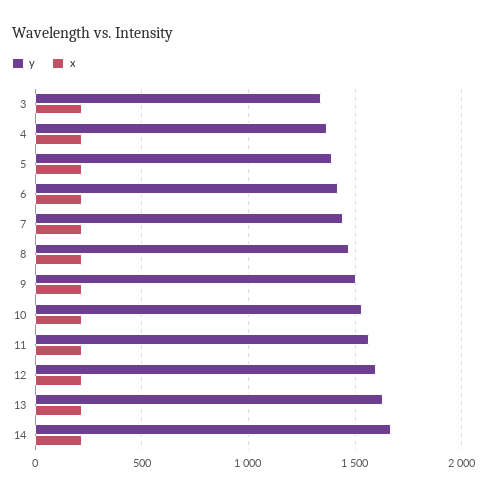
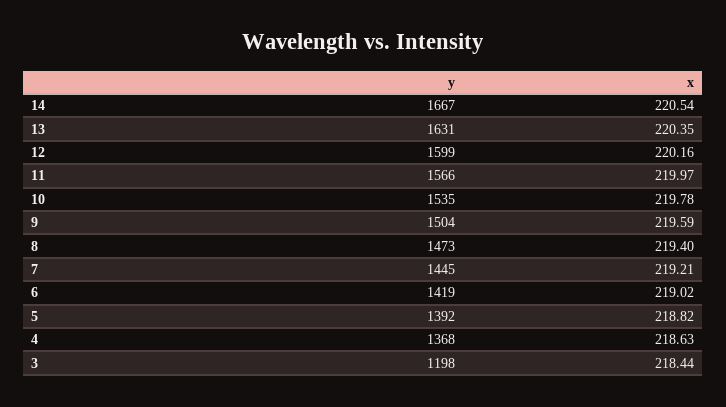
y, 3: 1350 -> 1198

